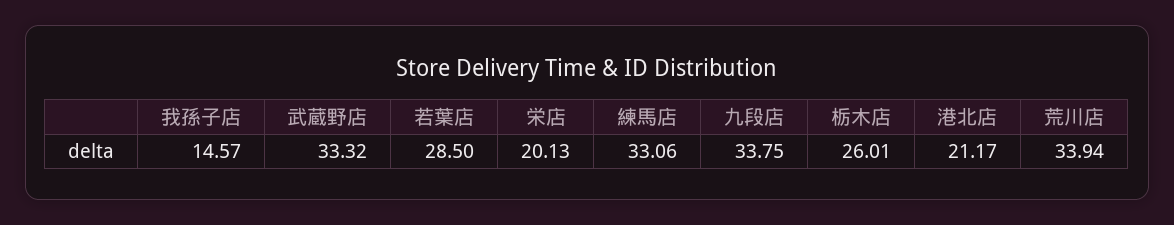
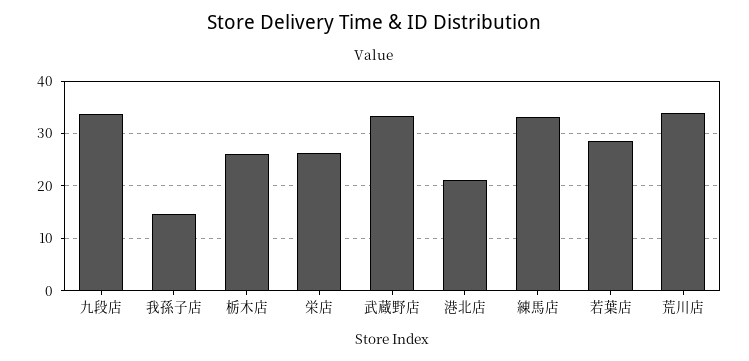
栄店: 20.13 -> 26

